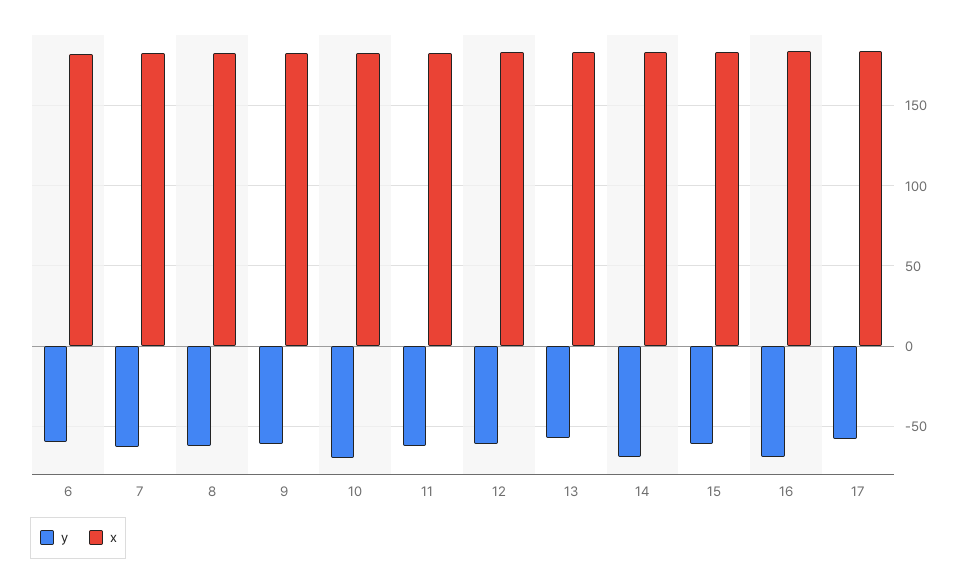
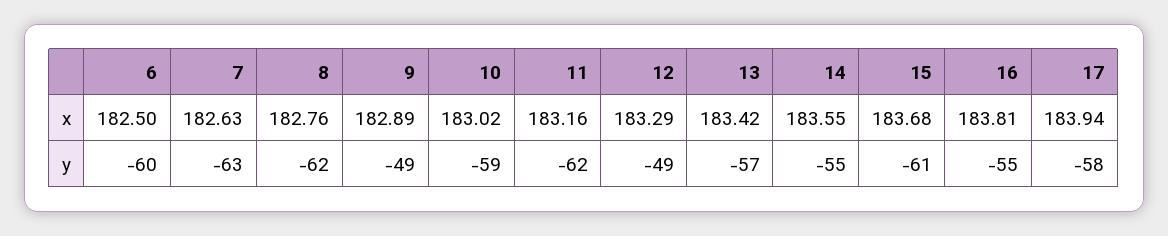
y, 9: -60 -> -49
y, 10: -70 -> -59
y, 12: -60 -> -49
y, 14: -70 -> -55
y, 16: -70 -> -55

